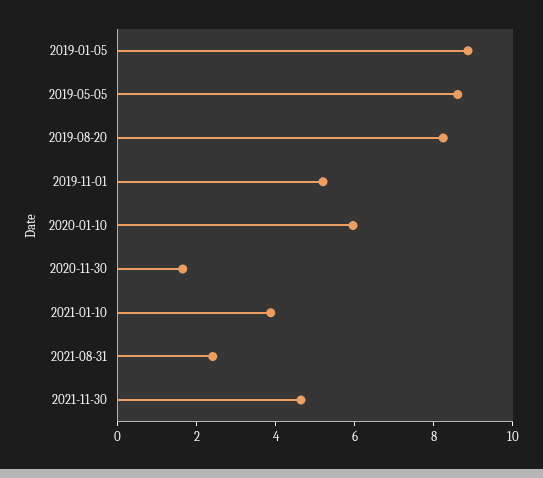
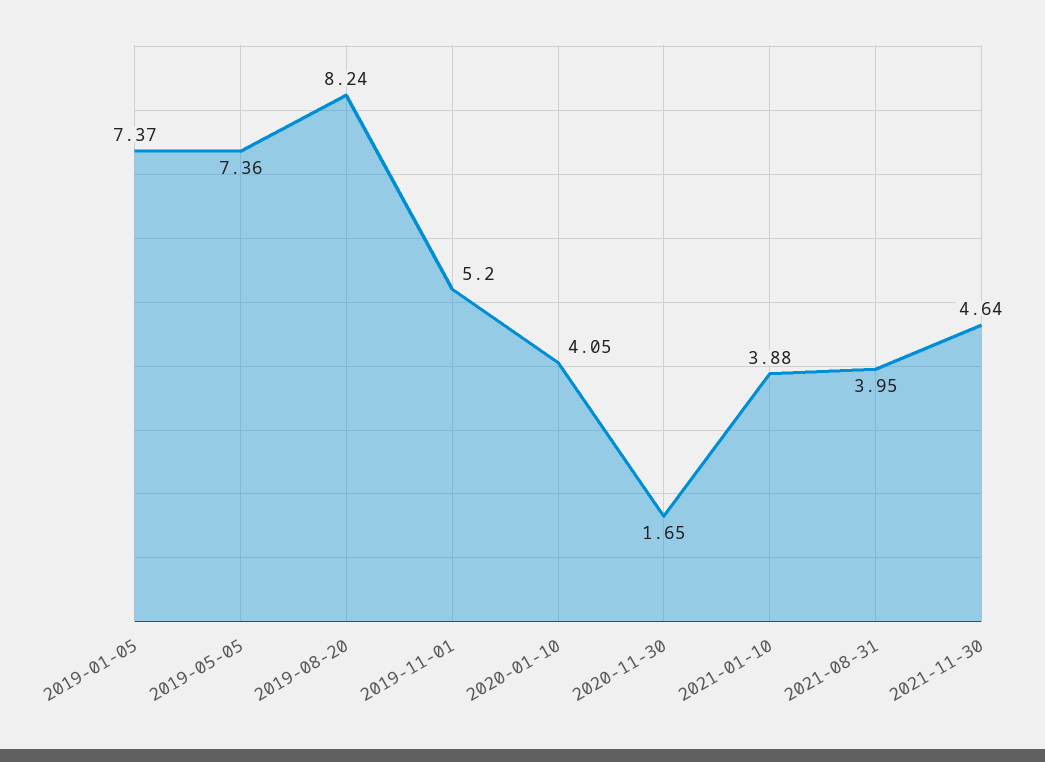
2019-01-05: 9 -> 7.37
2019-05-05: 8.5 -> 7.36
2020-01-10: 6 -> 4.05
2021-08-31: 2.5 -> 3.95

